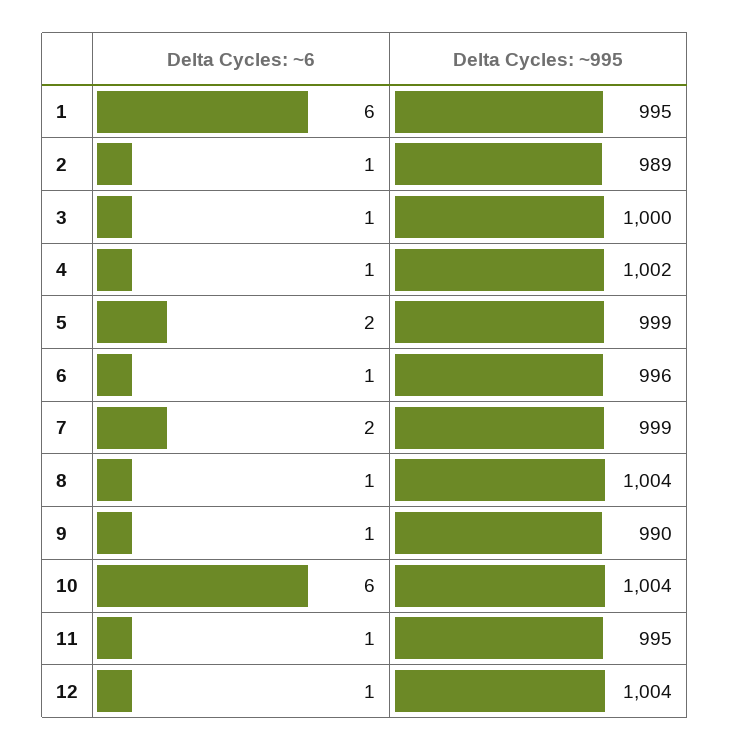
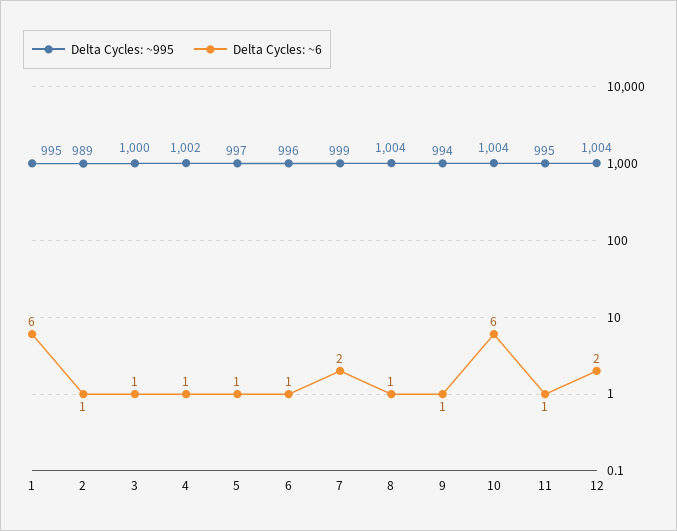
Delta Cycles: ~6, 5: 2 -> 1
Delta Cycles: ~995, 5: 999 -> 997
Delta Cycles: ~995, 9: 990 -> 994
Delta Cycles: ~6, 12: 1 -> 2

